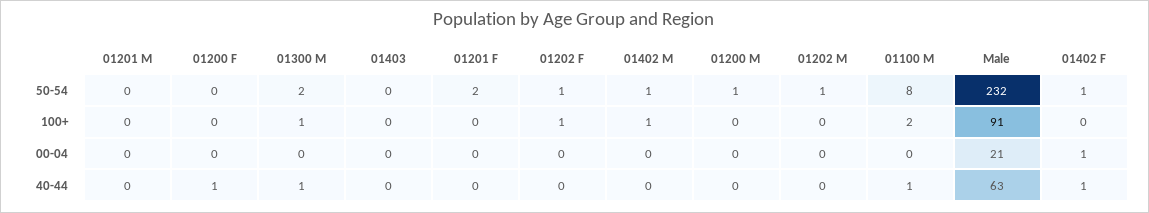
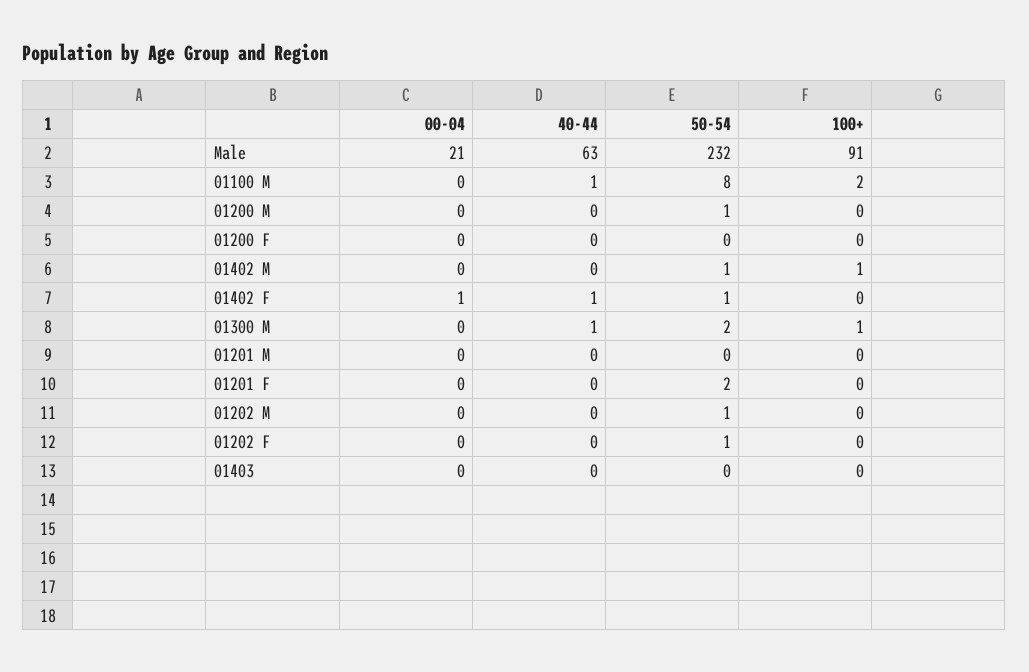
01202 F, 100+: 1 -> 0
01200 F, 40-44: 1 -> 0

